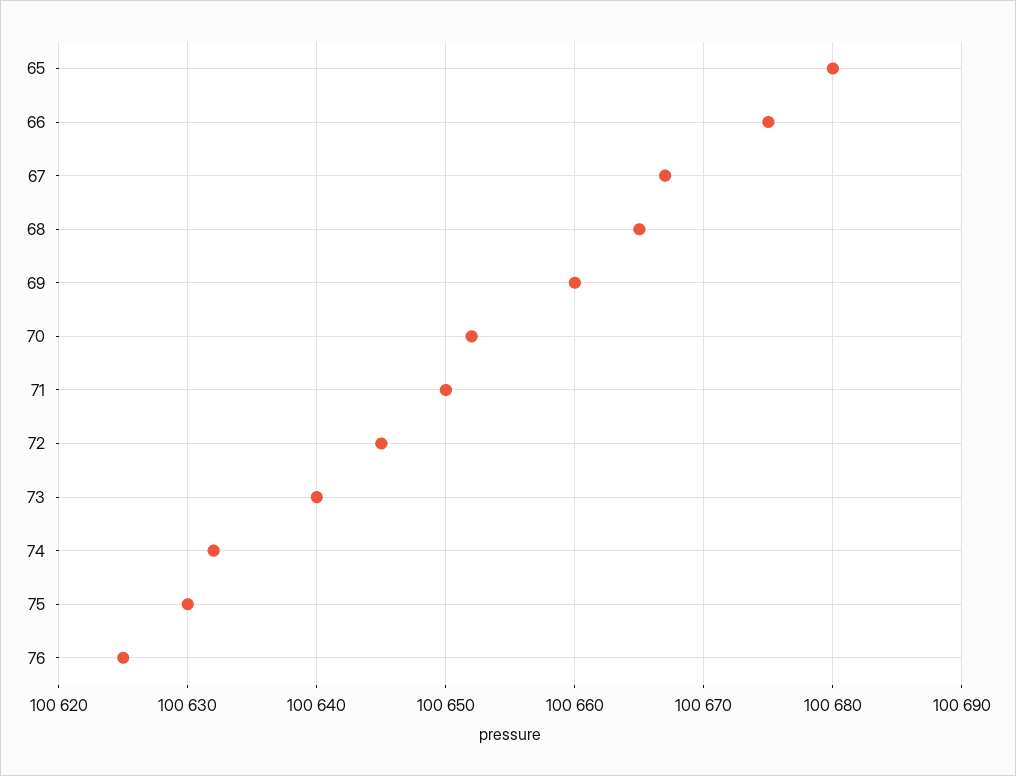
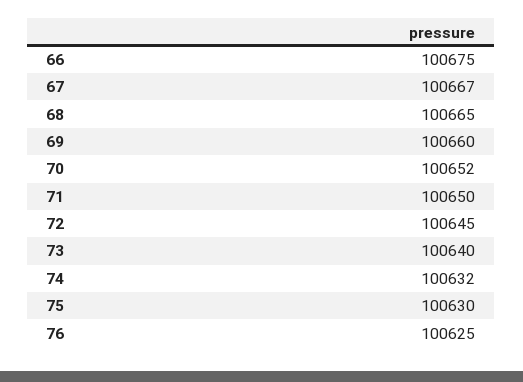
65: 100680 -> none

